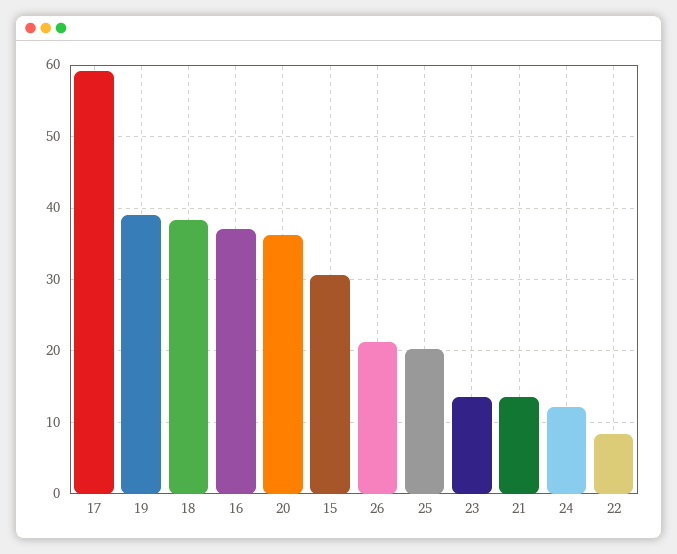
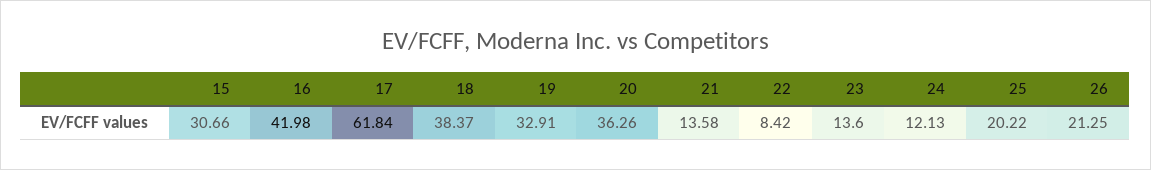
17: 59 -> 61.84
19: 39 -> 32.91
16: 37 -> 41.98

